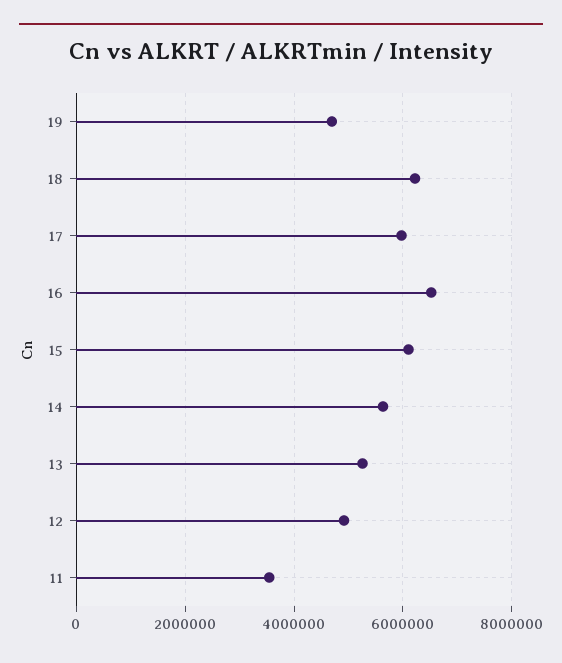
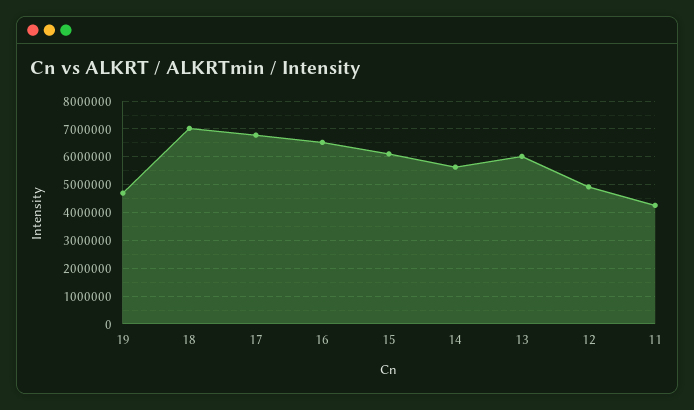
18: 6200000 -> 7000000
17: 6000000 -> 6750000
13: 5200000 -> 6000000
11: 3600000 -> 4250000

